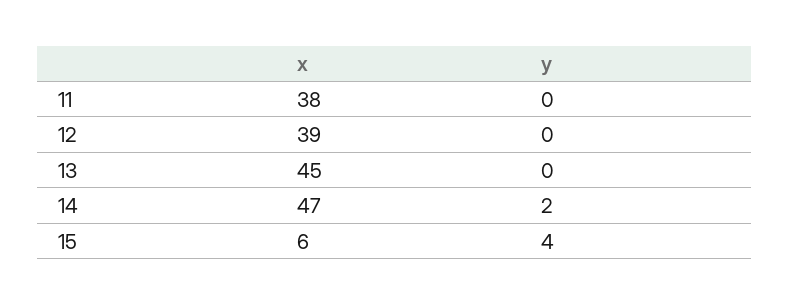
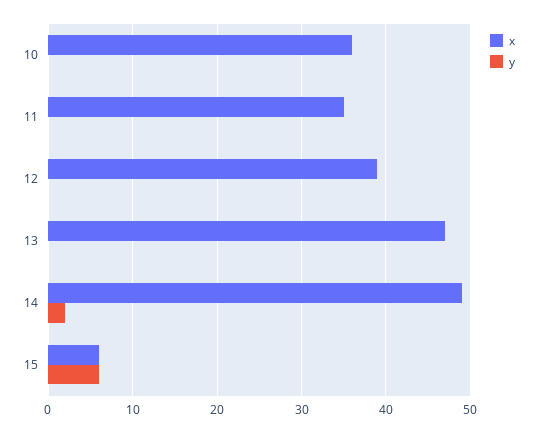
x, 11: 38 -> 35
x, 13: 45 -> 47
x, 14: 47 -> 49
y, 15: 4 -> 6
x, 10: none -> 36
y, 10: none -> 0

